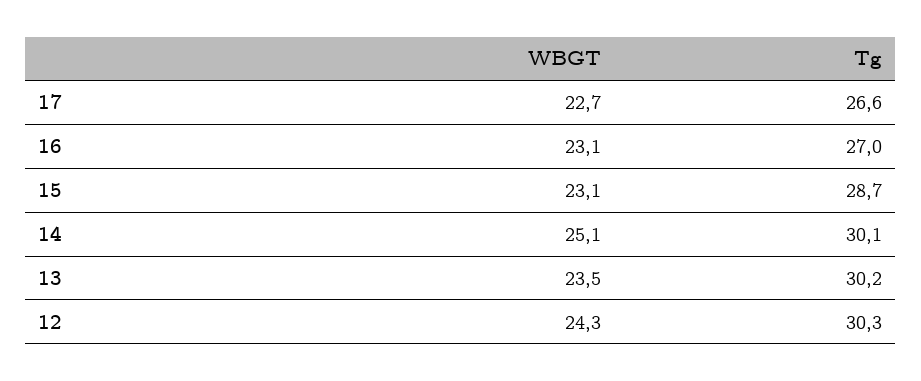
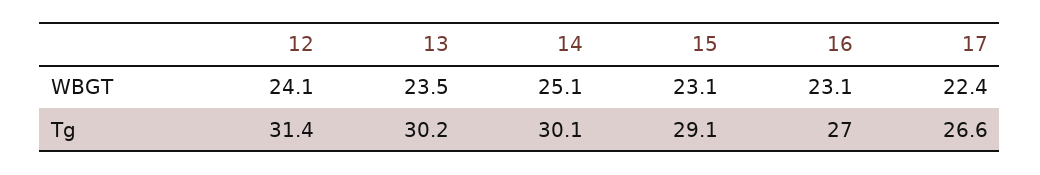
WBGT, 17: 22.7 -> 22.4
Tg, 15: 28.7 -> 29.1
WBGT, 12: 24.3 -> 24.1
Tg, 12: 30.3 -> 31.4

